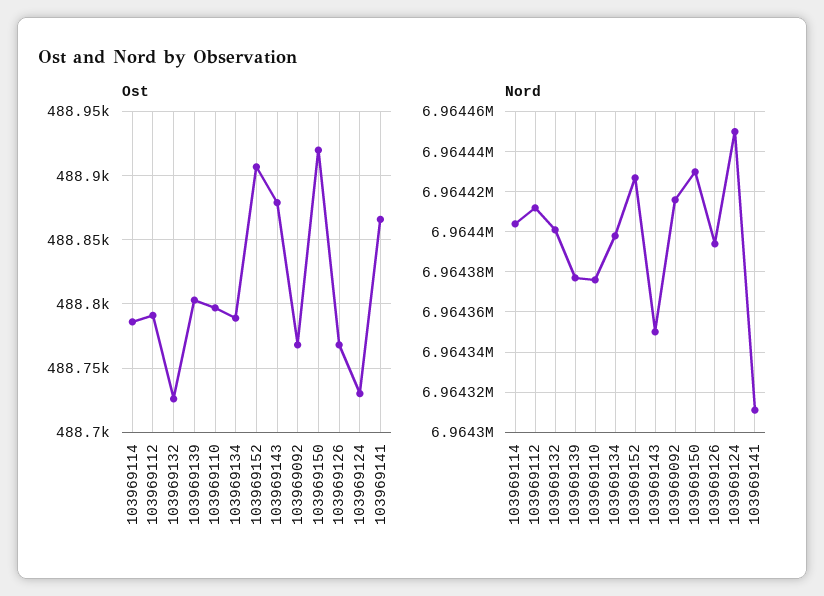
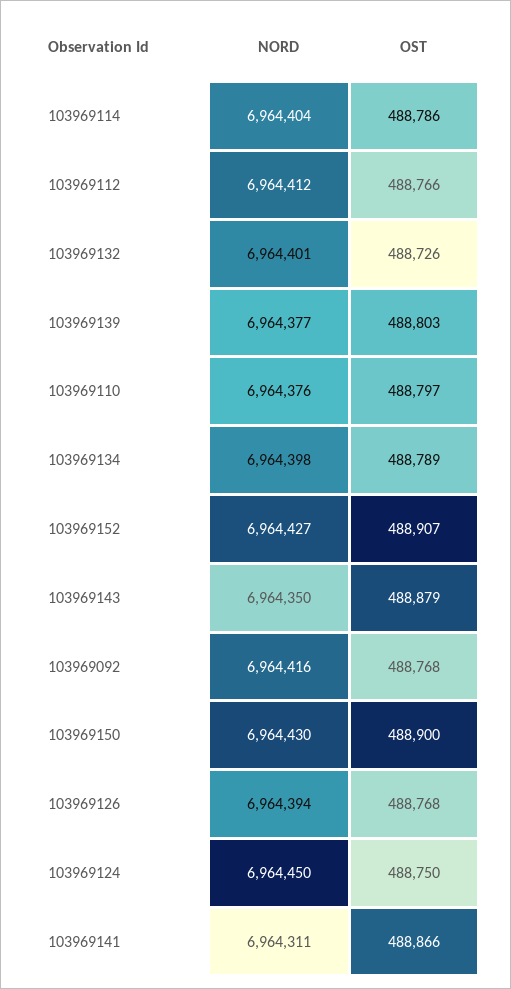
Ost, 103969112: 488790 -> 488766
Ost, 103969150: 488920 -> 488900
Ost, 103969124: 488730 -> 488750

